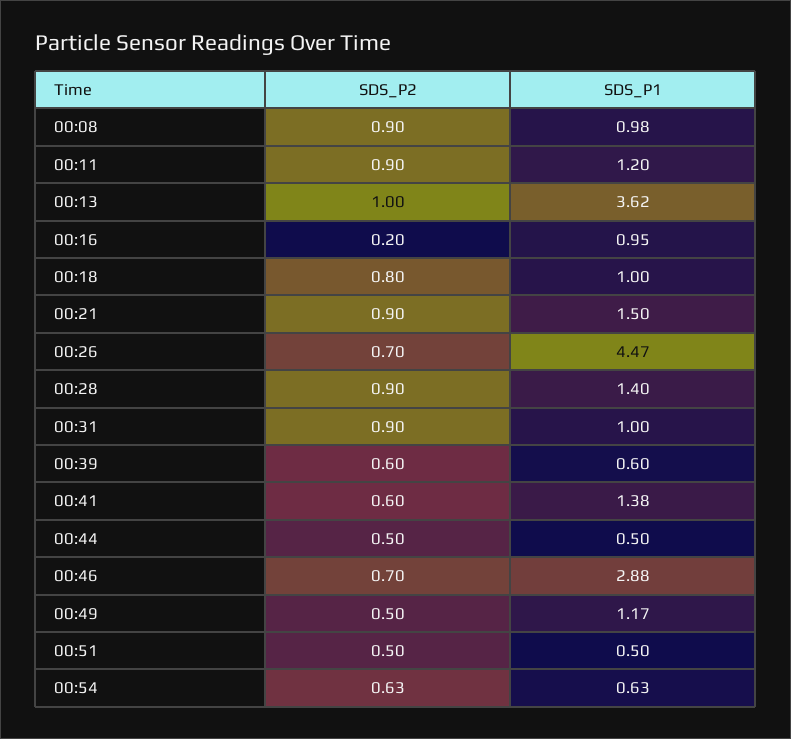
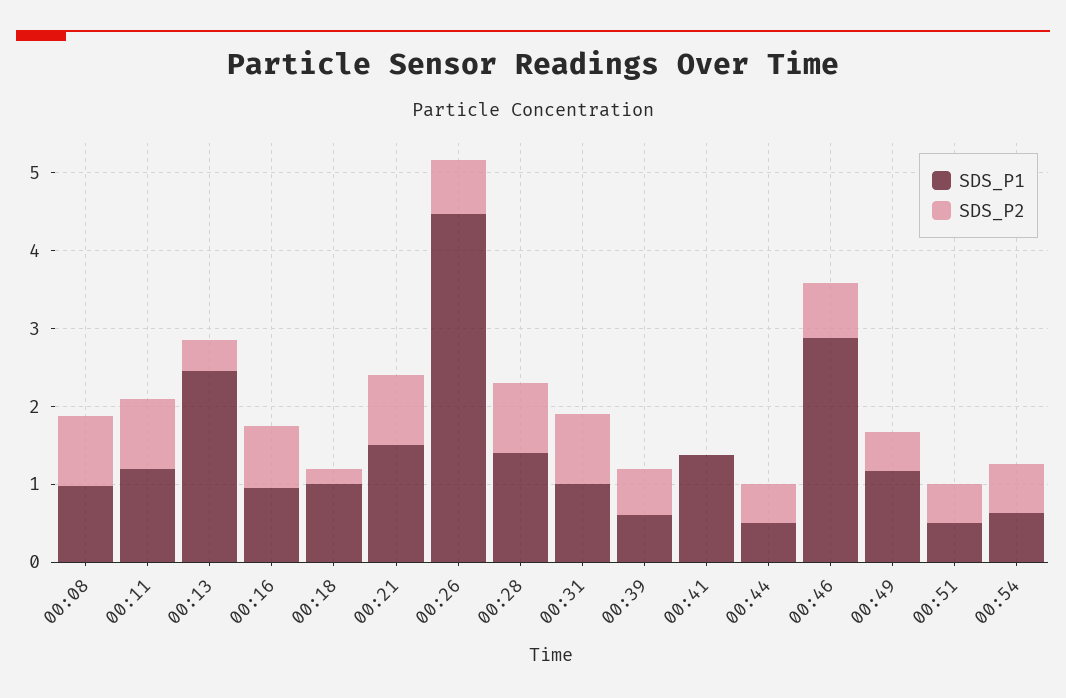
SDS_P2, 00:13: 1 -> 0.4
SDS_P1, 00:13: 3.62 -> 2.4
SDS_P2, 00:16: 0.2 -> 0.8
SDS_P2, 00:18: 0.8 -> 0.2
SDS_P2, 00:41: 0.6 -> 0

